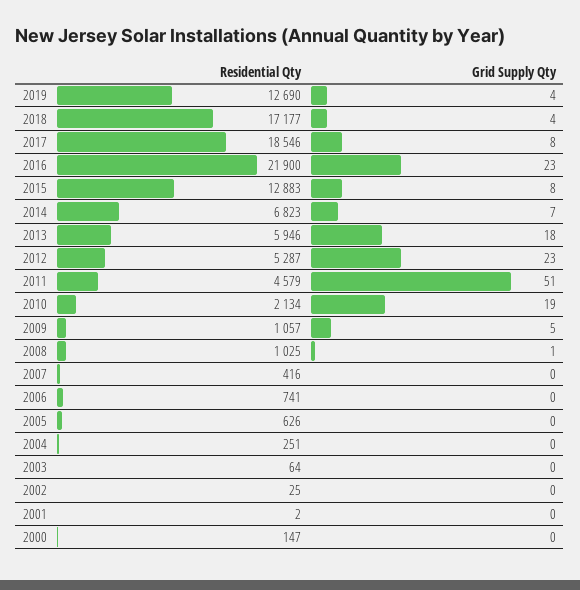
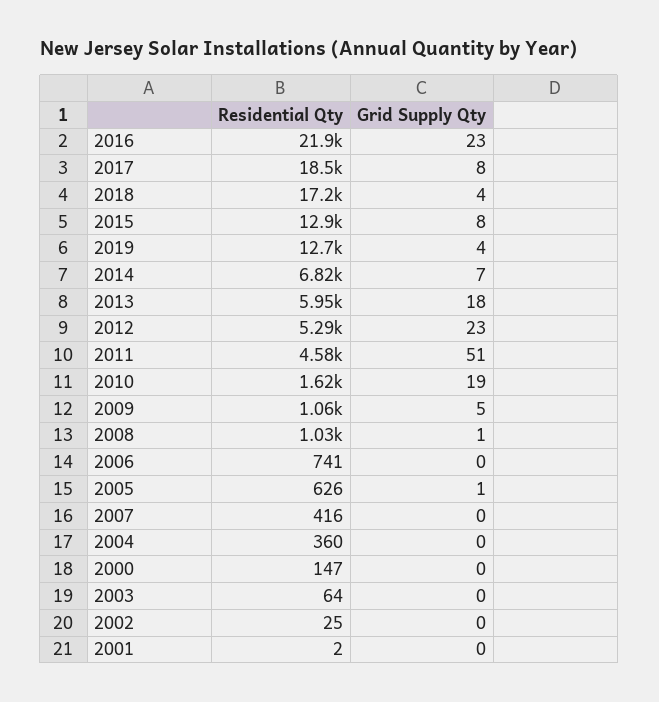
Residential Qty, 2010: 2134 -> 1620
Grid Supply Qty, 2005: 0 -> 1
Residential Qty, 2004: 251 -> 360

